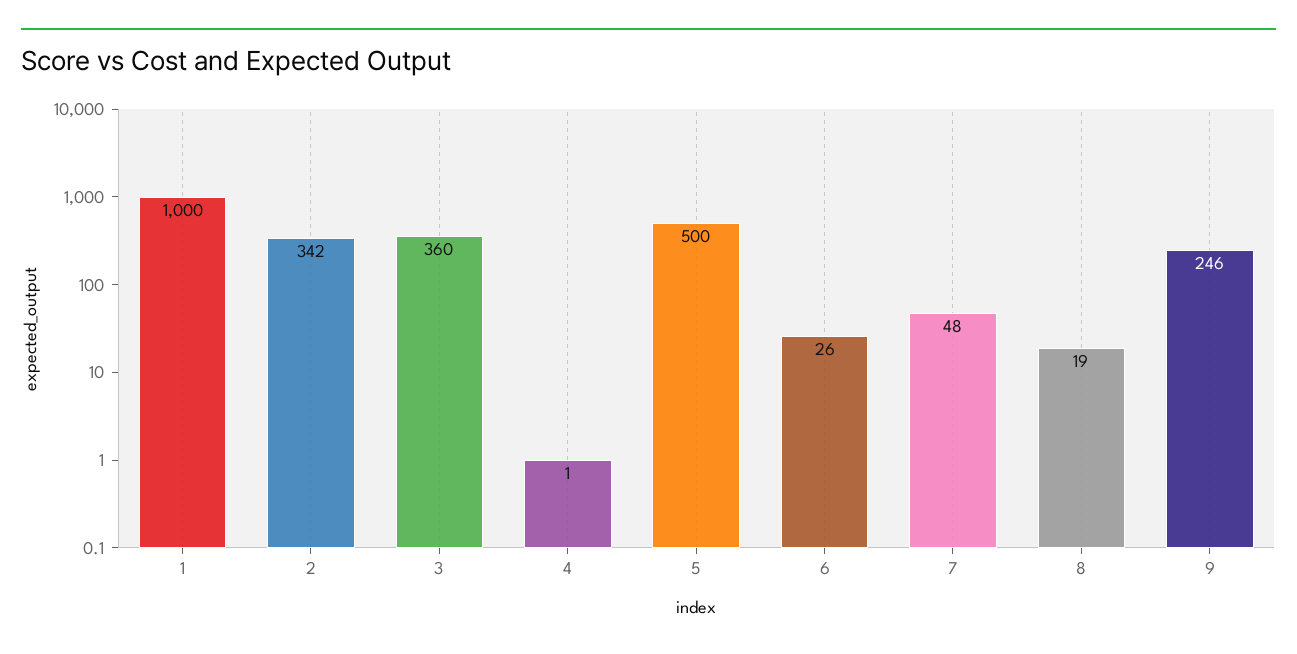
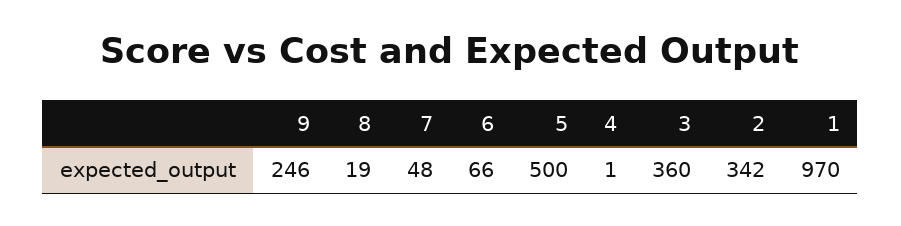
1: 1000 -> 970
6: 26 -> 66

